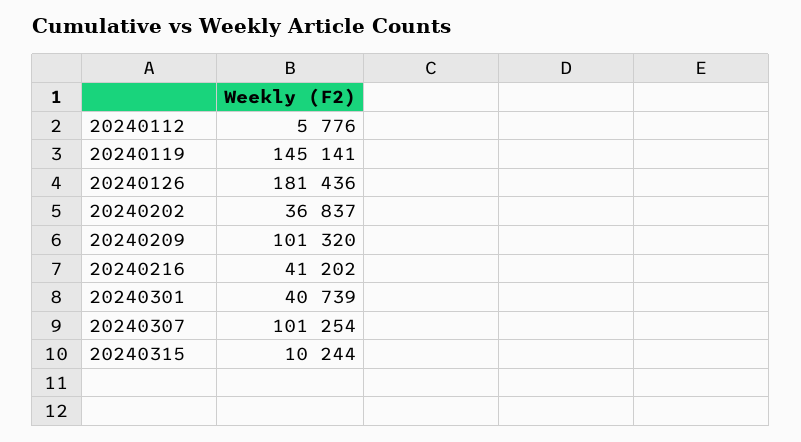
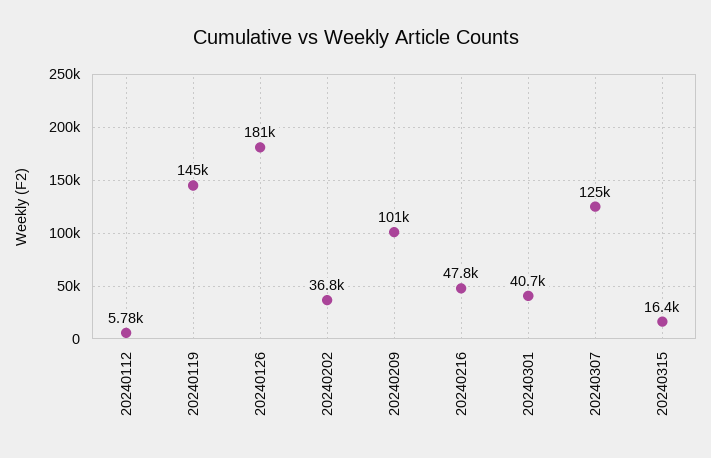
20240216: 41202 -> 47800
20240307: 101254 -> 125000
20240315: 10244 -> 16400

